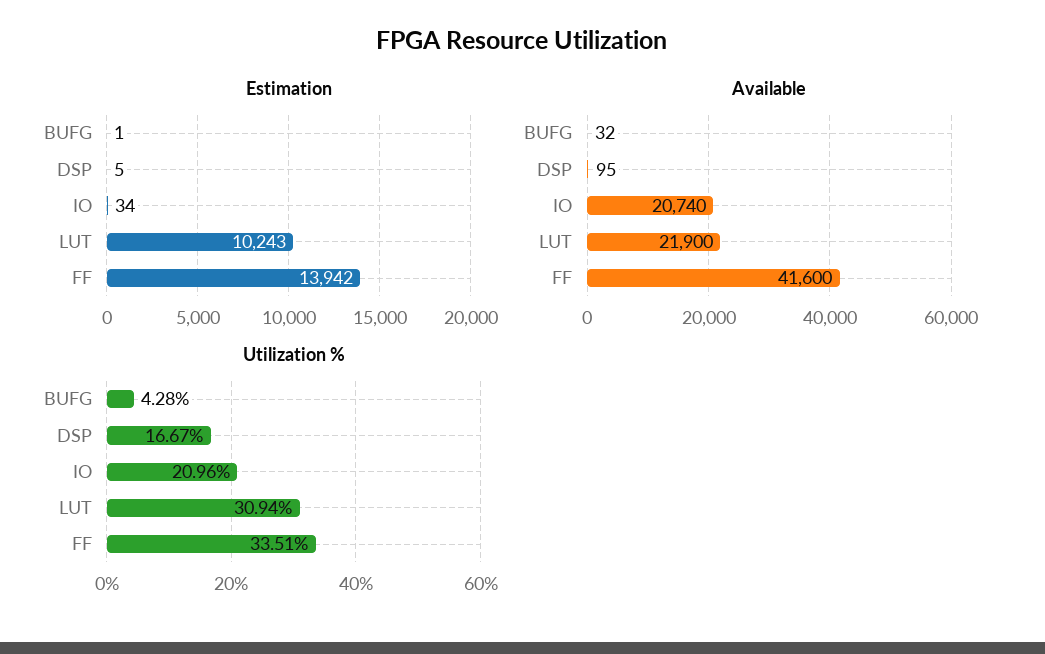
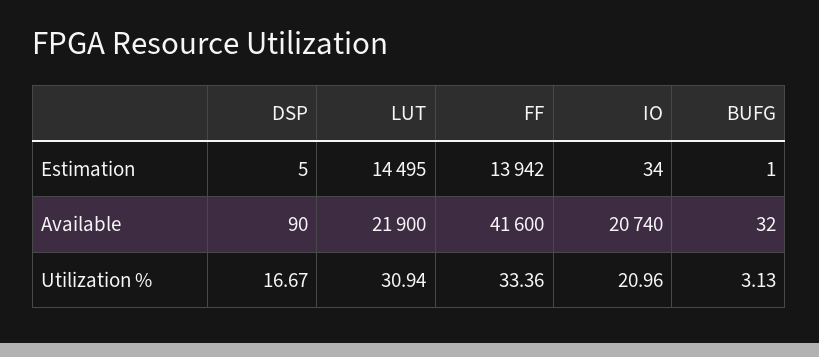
Estimation, LUT: 10243 -> 14495
Available, DSP: 95 -> 90
Utilization %, BUFG: 4.28 -> 3.13
Utilization %, FF: 33.51 -> 33.36

